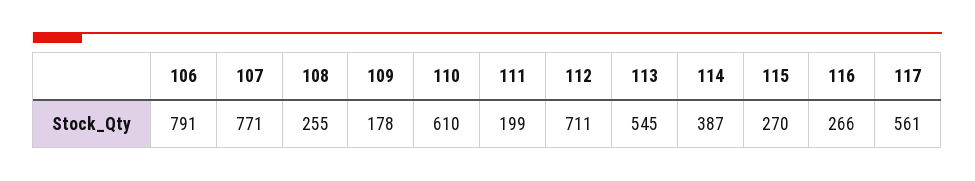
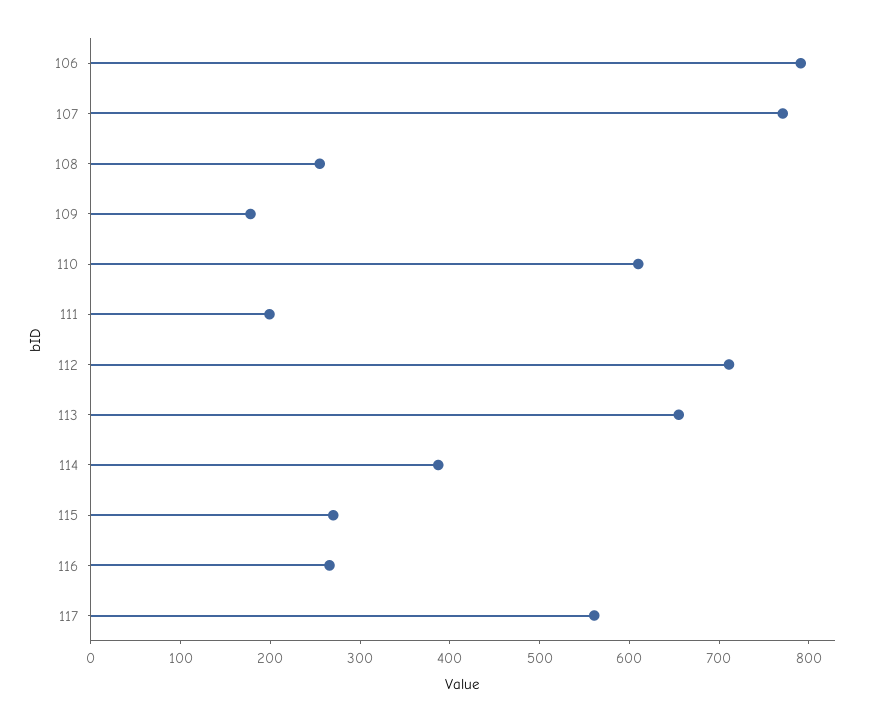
113: 545 -> 660

